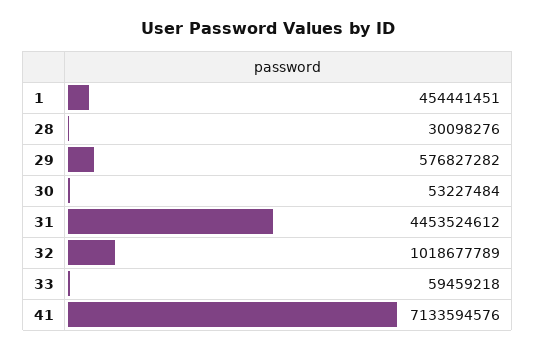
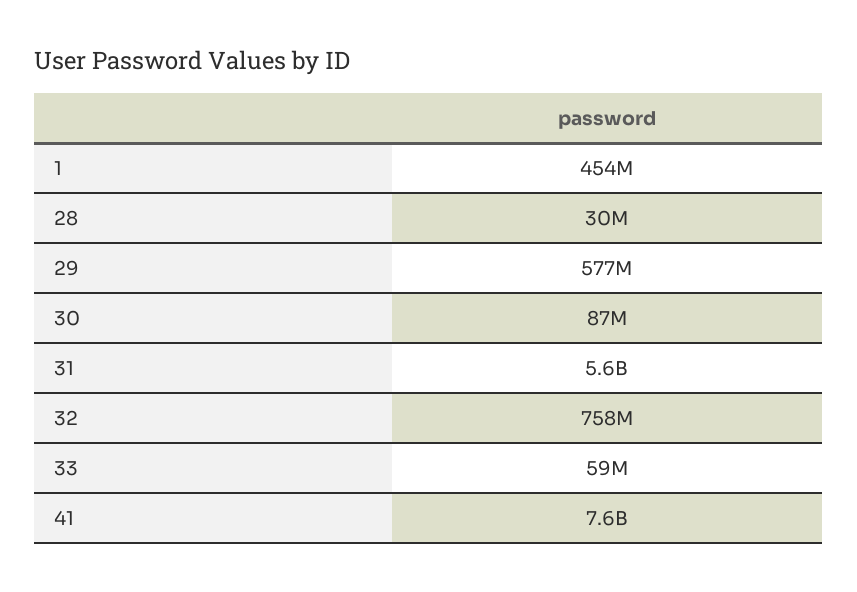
30: 53227484 -> 87000000
31: 4453524612 -> 5600000000
32: 1018677789 -> 758000000
41: 7133594576 -> 7600000000

